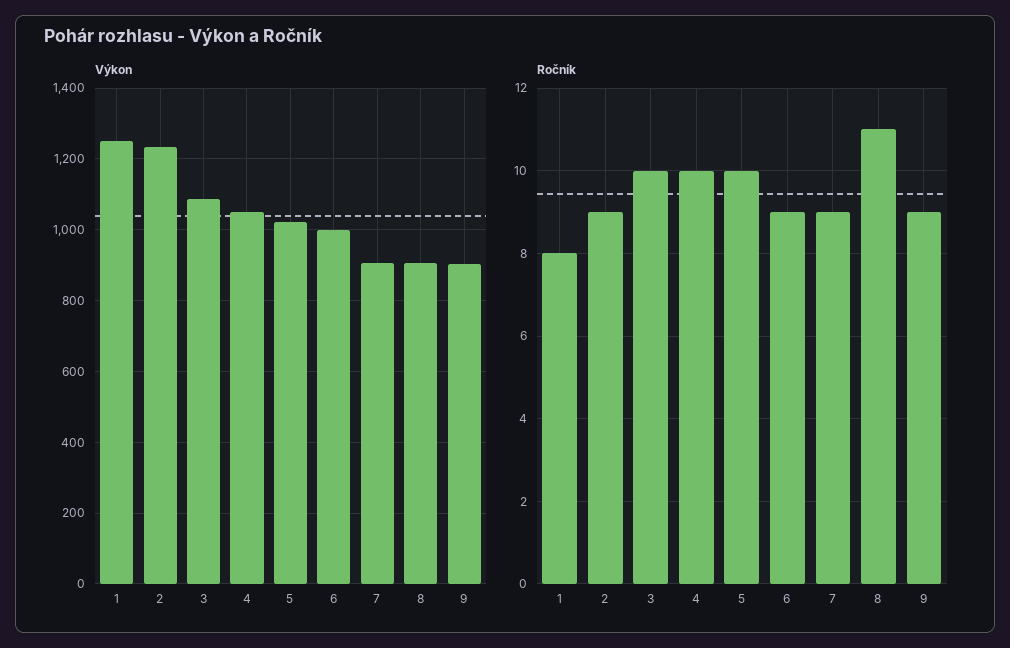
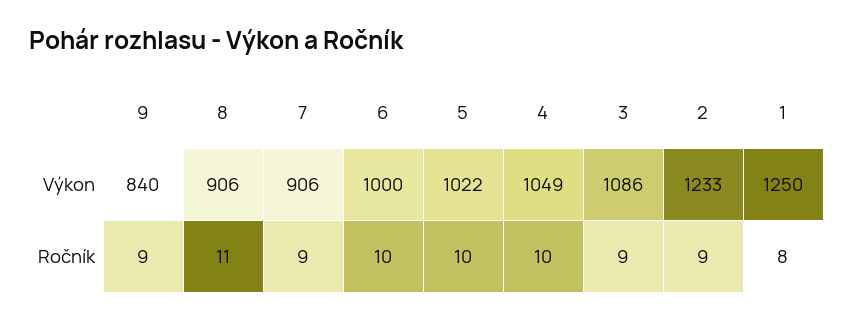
Výkon, 9: 900 -> 840
Ročník, 3: 10 -> 9
Ročník, 6: 9 -> 10

